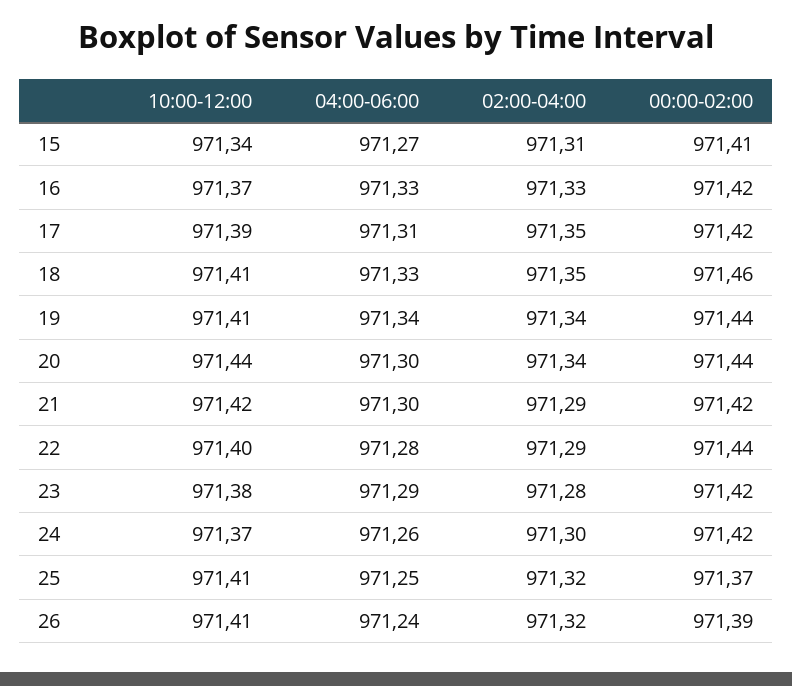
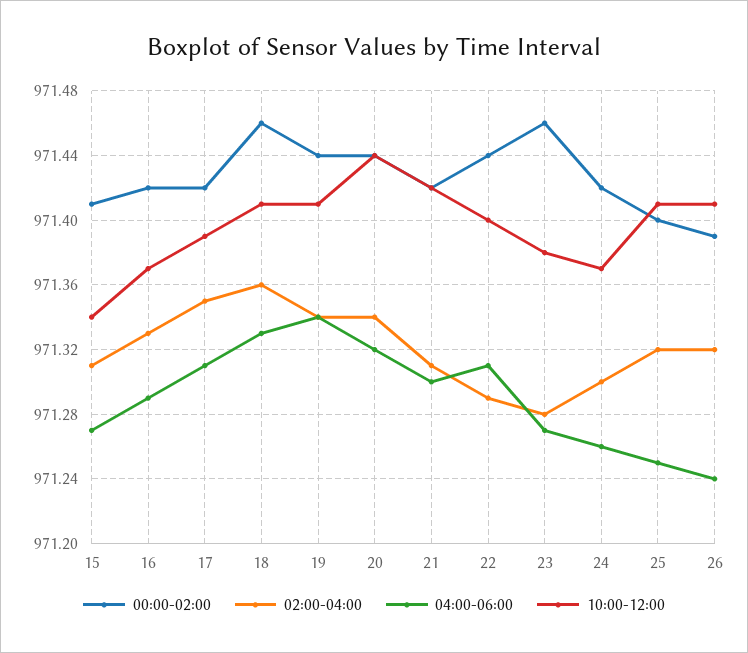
04:00-06:00, 16: 971.33 -> 971.29
02:00-04:00, 18: 971.35 -> 971.36
04:00-06:00, 20: 971.3 -> 971.32
02:00-04:00, 21: 971.29 -> 971.31
04:00-06:00, 22: 971.28 -> 971.31
04:00-06:00, 23: 971.29 -> 971.27
00:00-02:00, 23: 971.42 -> 971.46
00:00-02:00, 25: 971.37 -> 971.4

